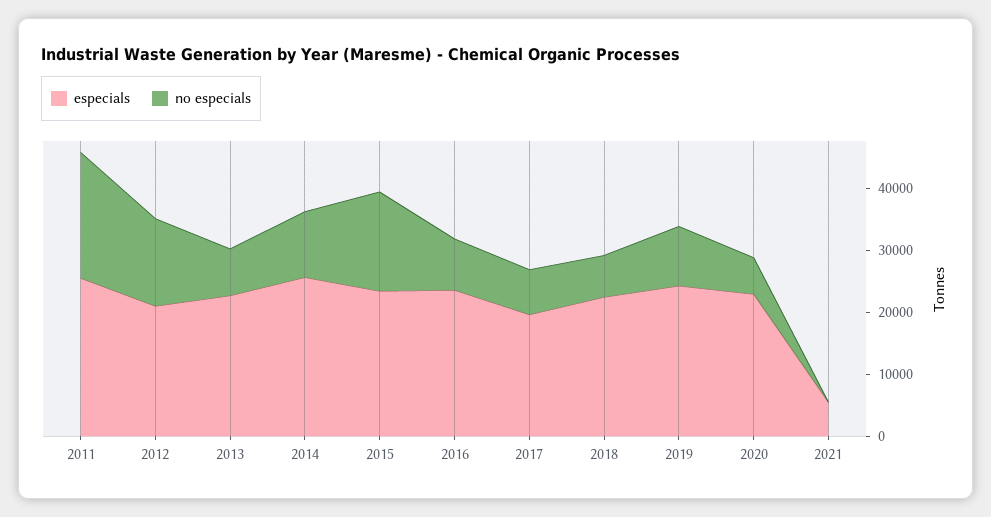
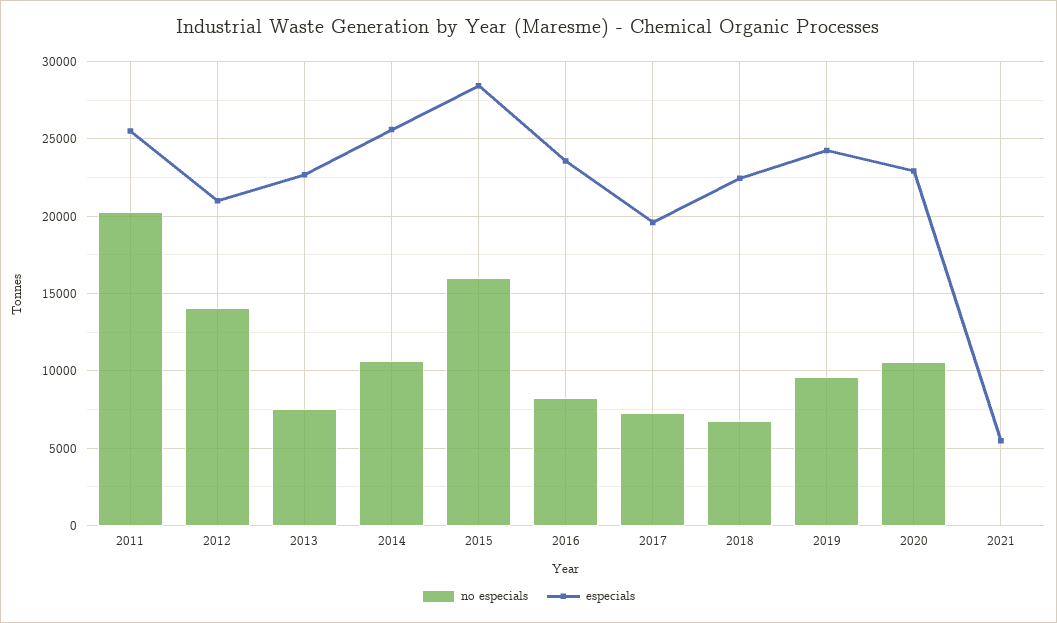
especials, 2015: 24000 -> 28500
no especials, 2020: 6000 -> 10500

